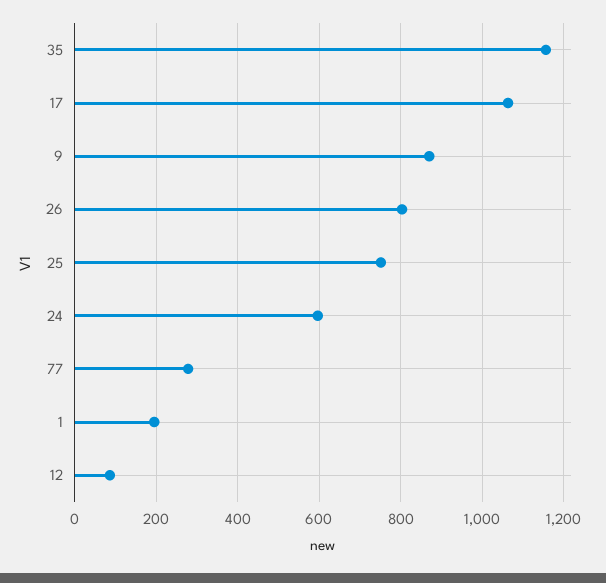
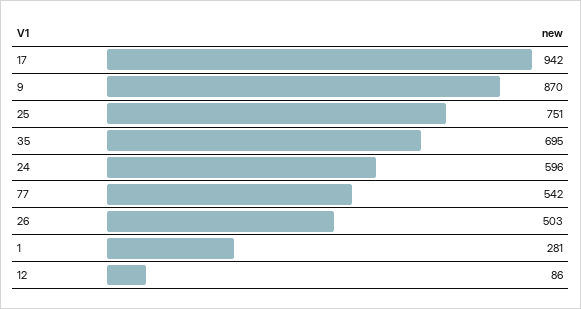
35: 1160 -> 695
17: 1060 -> 942
26: 800 -> 503
77: 280 -> 542
1: 200 -> 281

